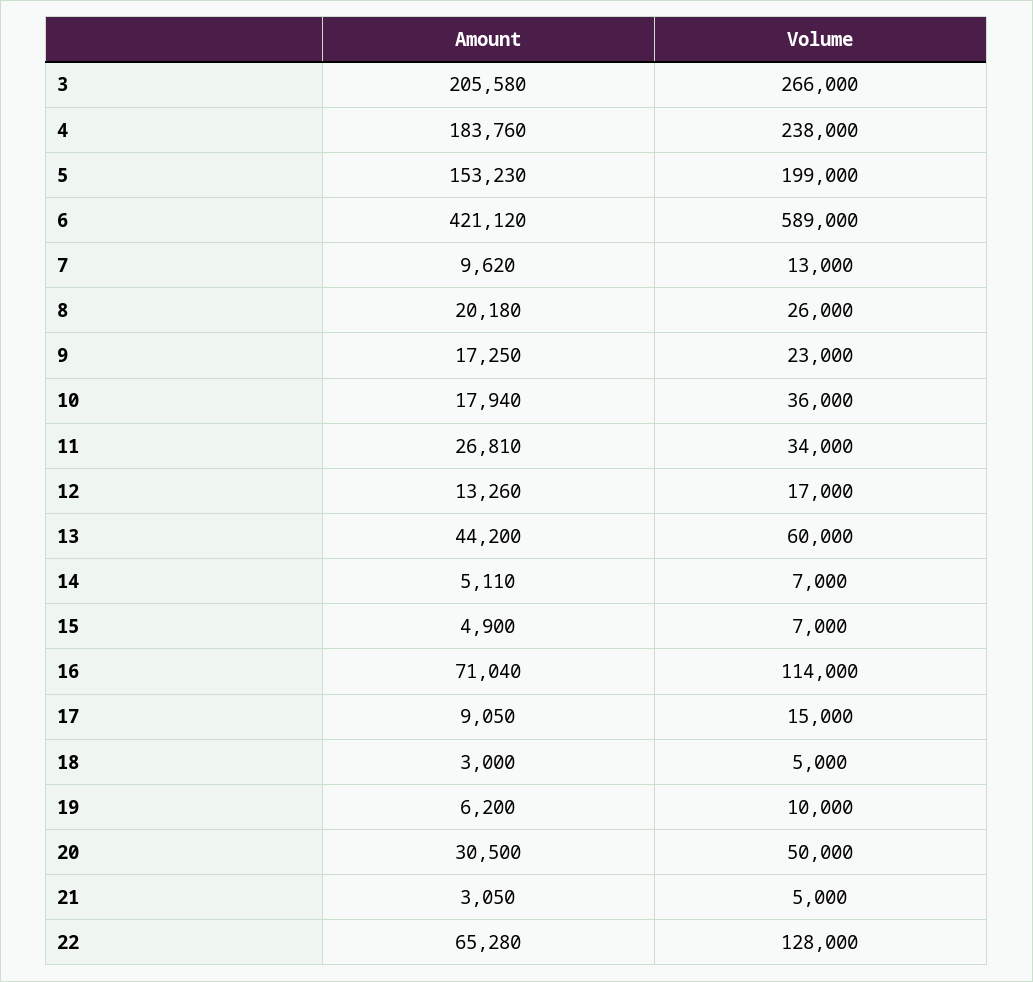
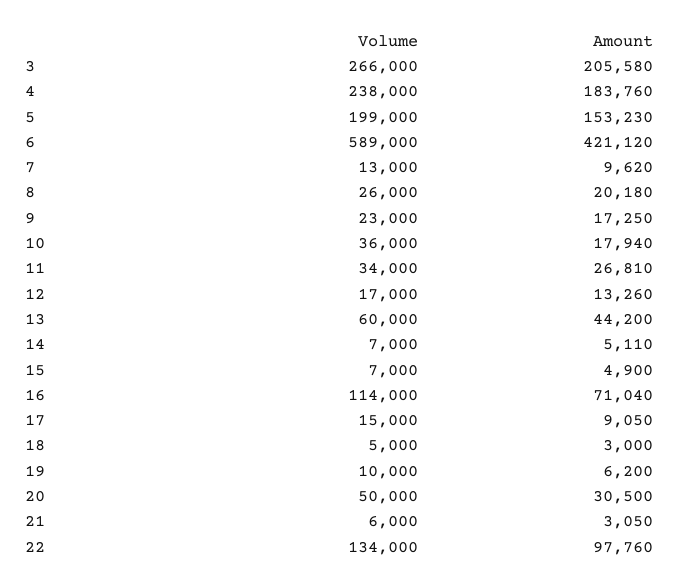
Volume, 21: 5000 -> 6000
Amount, 22: 65280 -> 97760
Volume, 22: 128000 -> 134000

